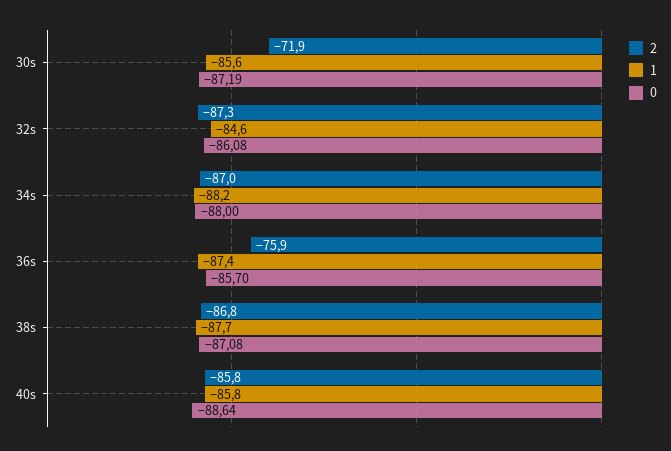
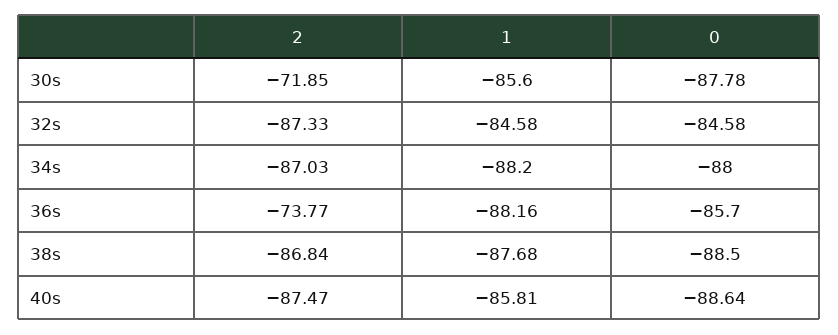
0, 30s: -87.19 -> -87.78
0, 32s: -86.08 -> -84.58
2, 36s: -75.9 -> -73.77
1, 36s: -87.4 -> -88.16
0, 38s: -87.08 -> -88.5
2, 40s: -85.8 -> -87.47

